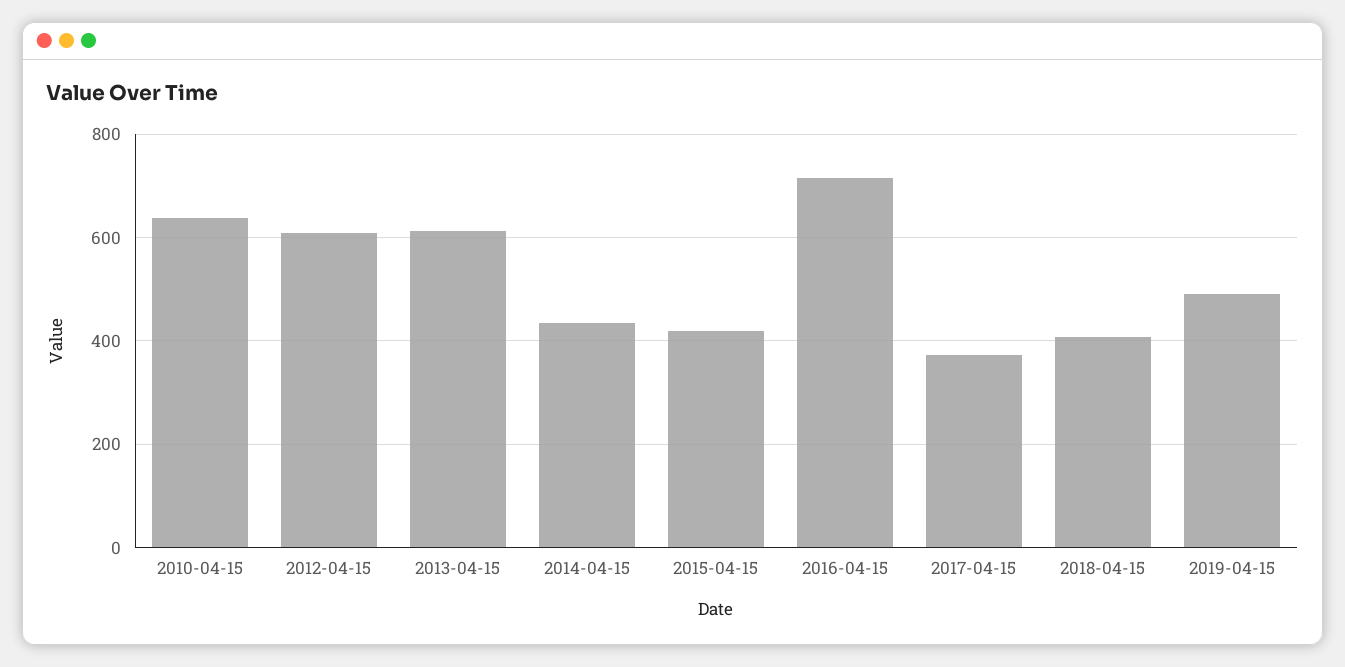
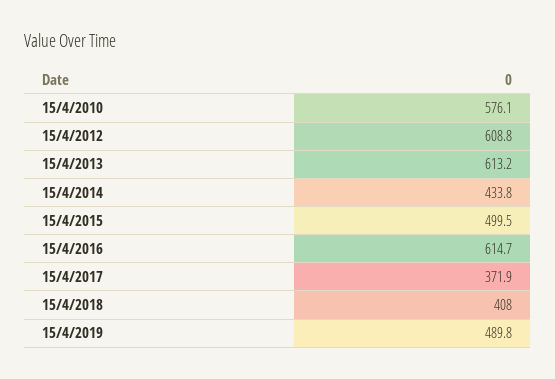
2010-04-15: 640 -> 576.1
2015-04-15: 420 -> 499.5
2016-04-15: 720 -> 614.7

